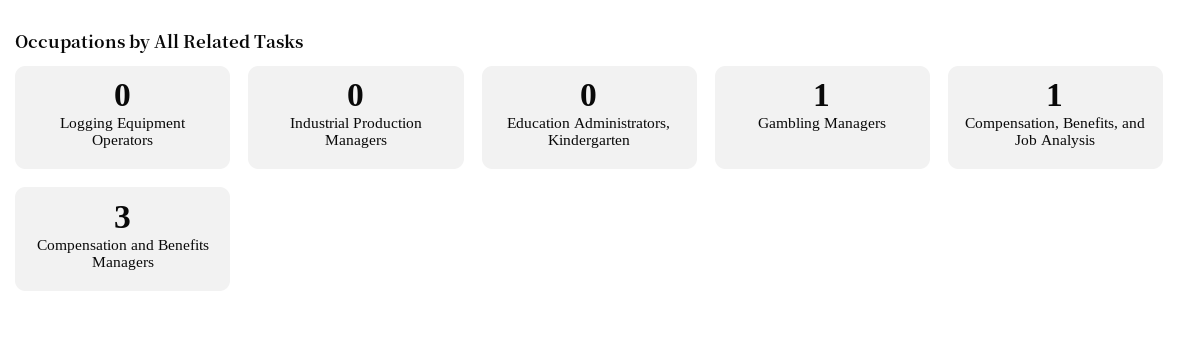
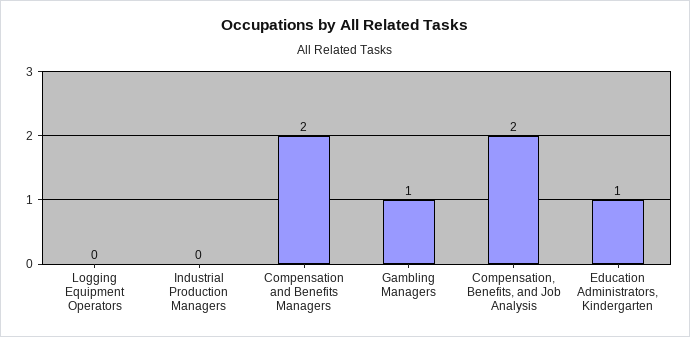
Education Administrators, Kindergarten: 0 -> 1
Compensation, Benefits, and Job Analysis: 1 -> 2
Compensation and Benefits Managers: 3 -> 2

